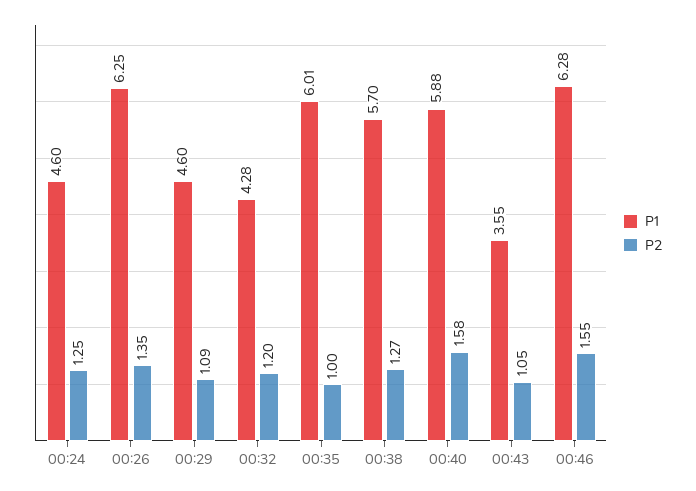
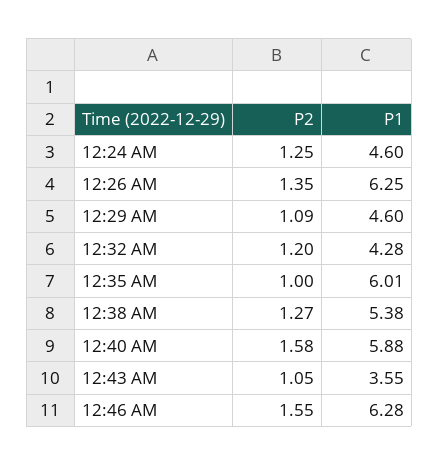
P1, 00:38: 5.7 -> 5.38

